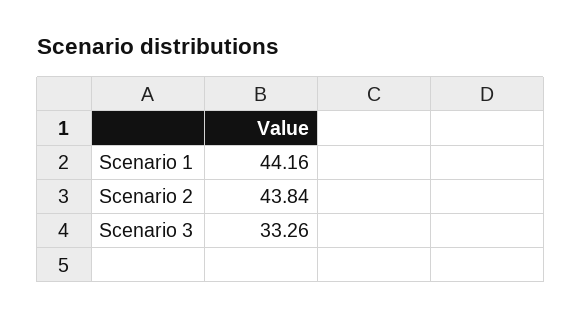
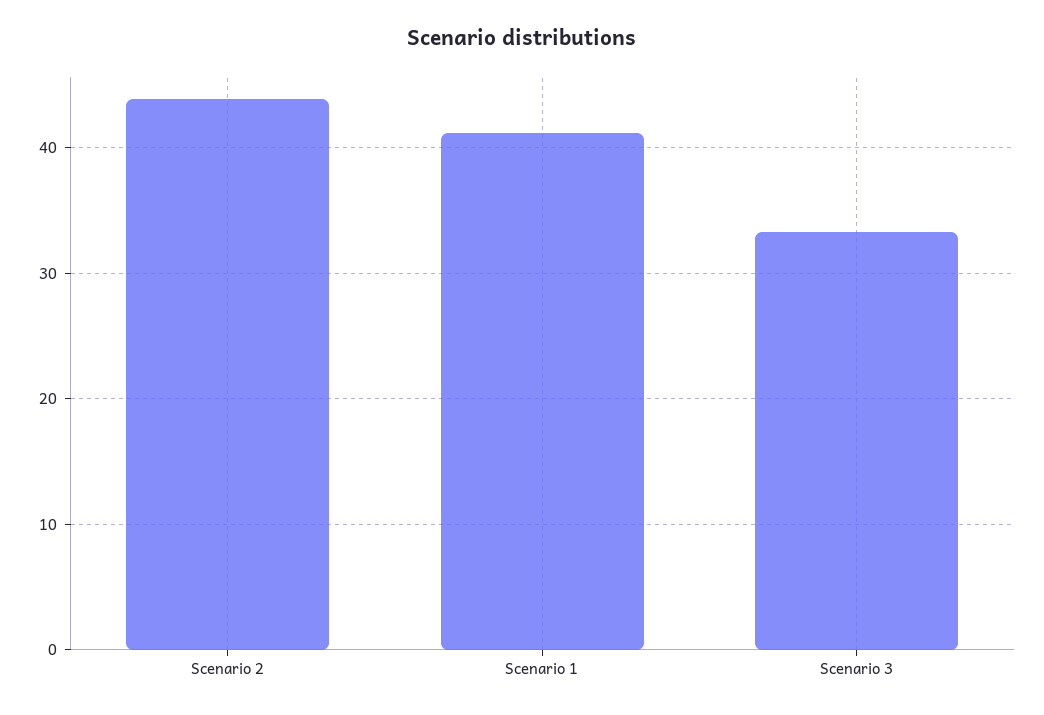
Scenario 1: 44.16 -> 41

